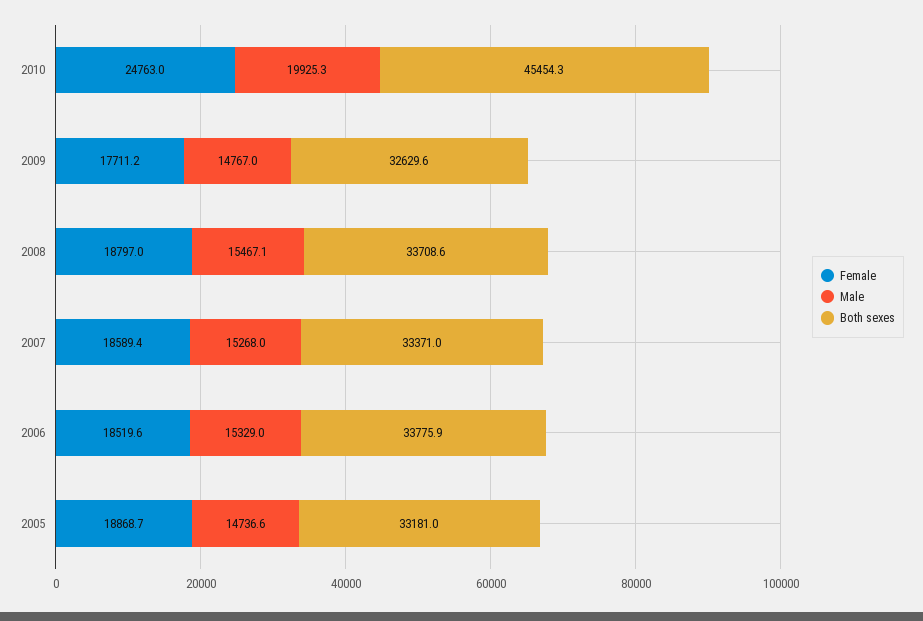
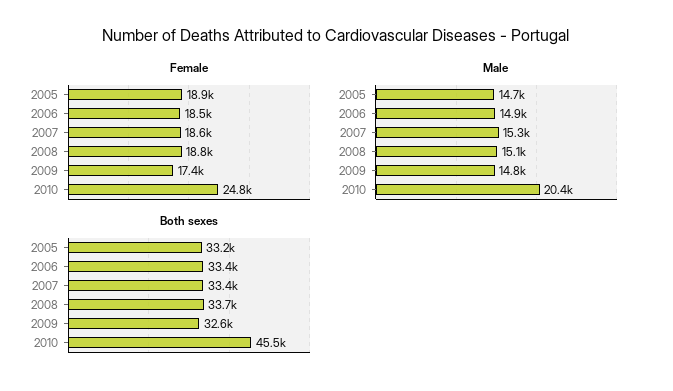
Male, 2010: 19925.3 -> 20400
Female, 2009: 17711.2 -> 17400
Male, 2008: 15467.1 -> 15100
Male, 2006: 15329 -> 14900
Both sexes, 2006: 33775.9 -> 33400

